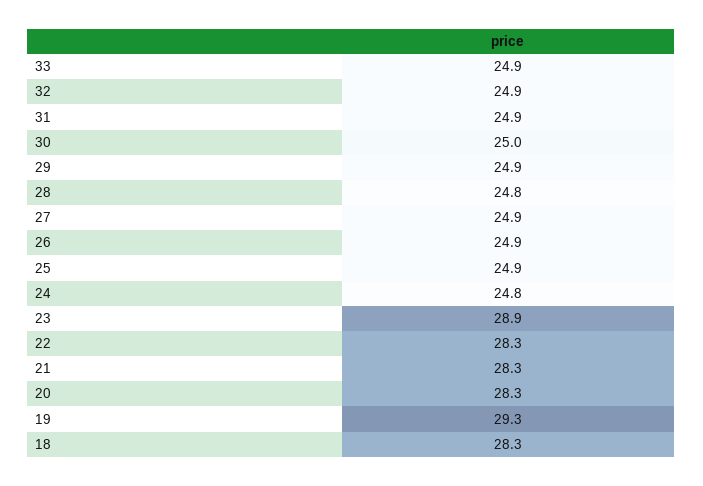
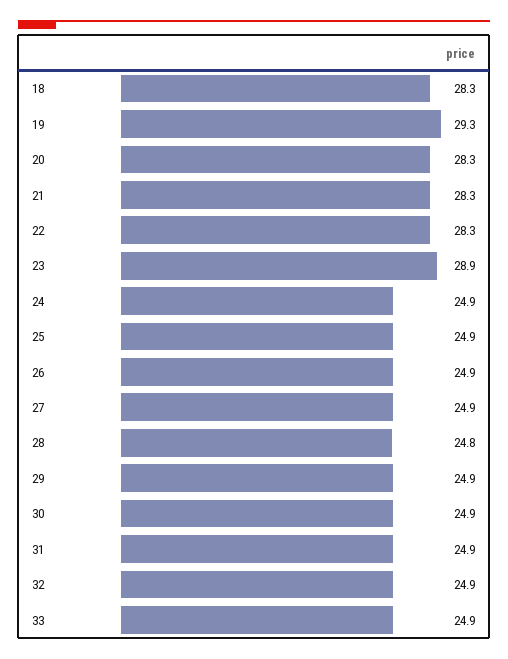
30: 25 -> 24.9
24: 24.8 -> 24.9

